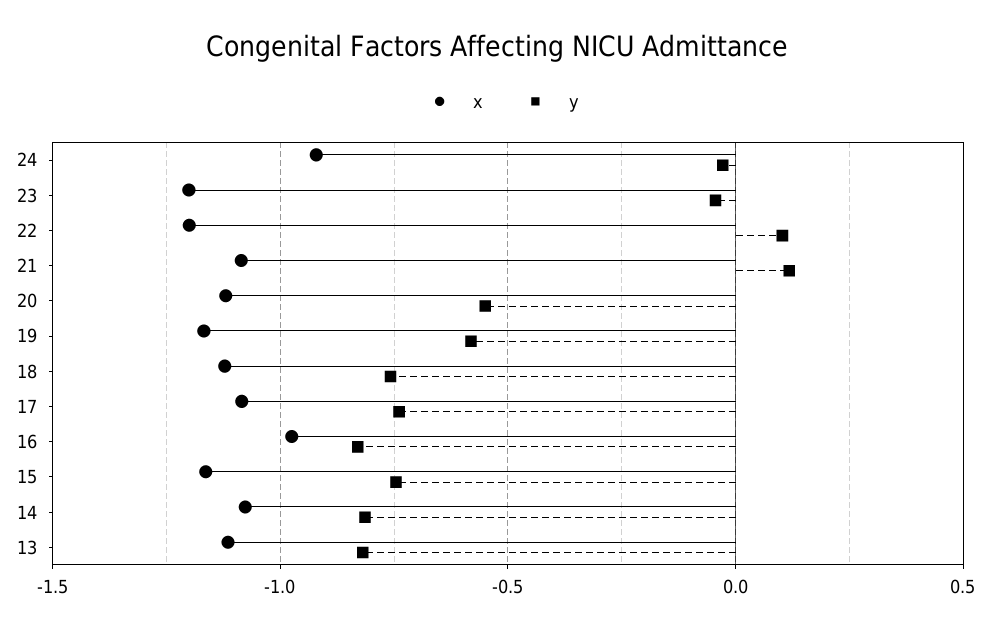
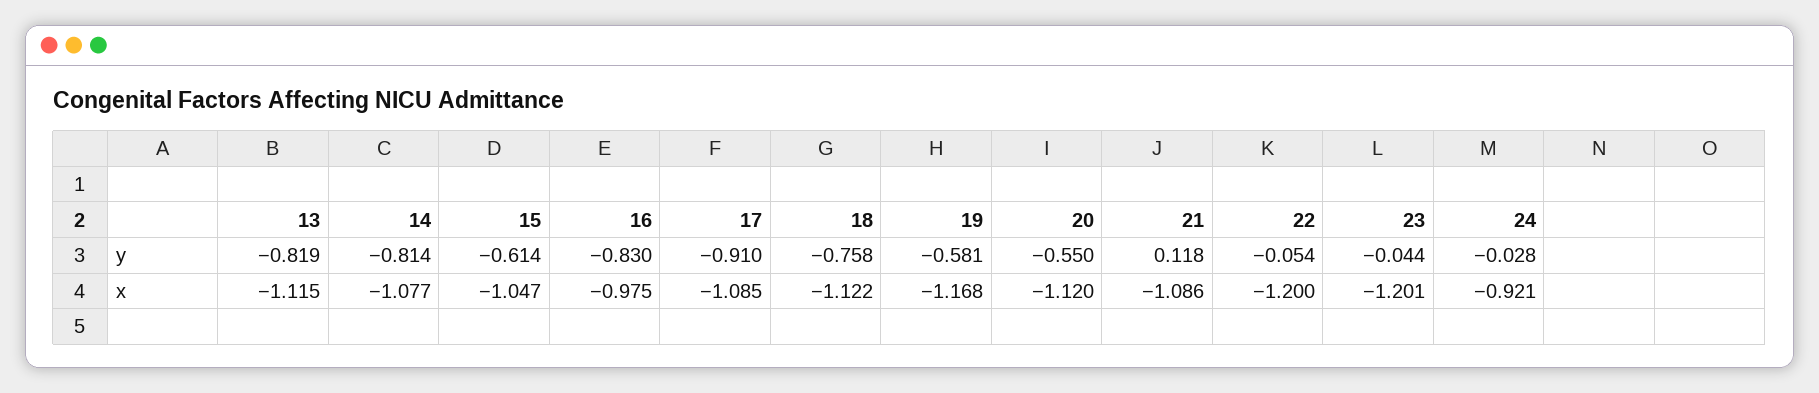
y, 22: 0.1 -> -0.054
y, 17: -0.75 -> -0.91
x, 15: -1.15 -> -1.047
y, 15: -0.75 -> -0.614

